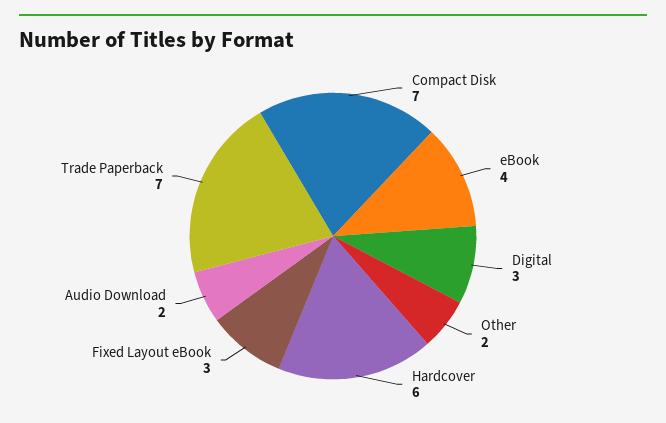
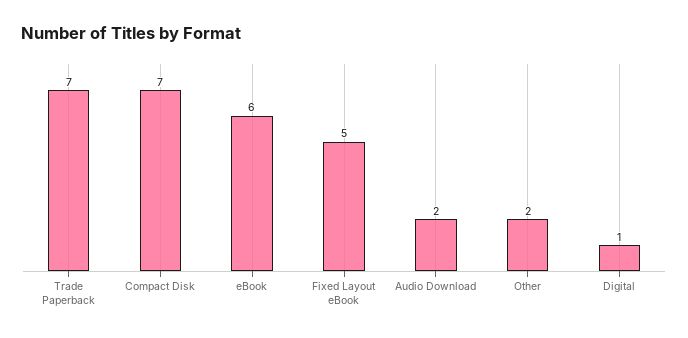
eBook: 4 -> 6
Digital: 3 -> 1
Hardcover: 6 -> none
Fixed Layout eBook: 3 -> 5

